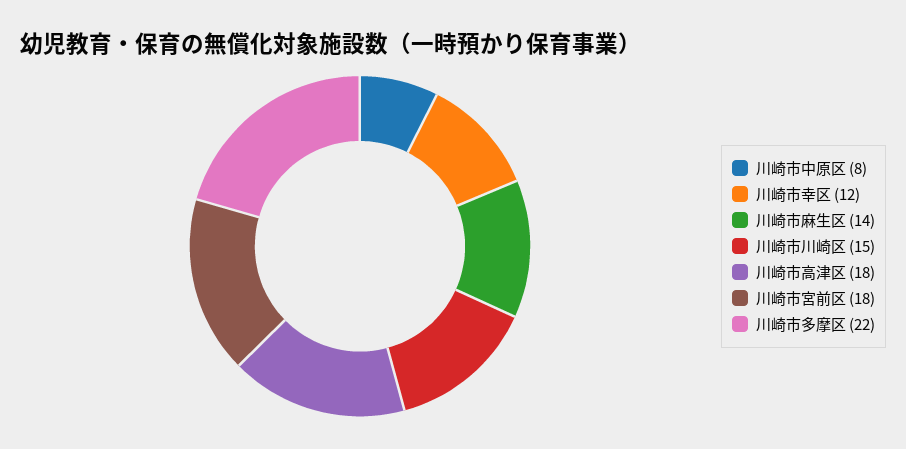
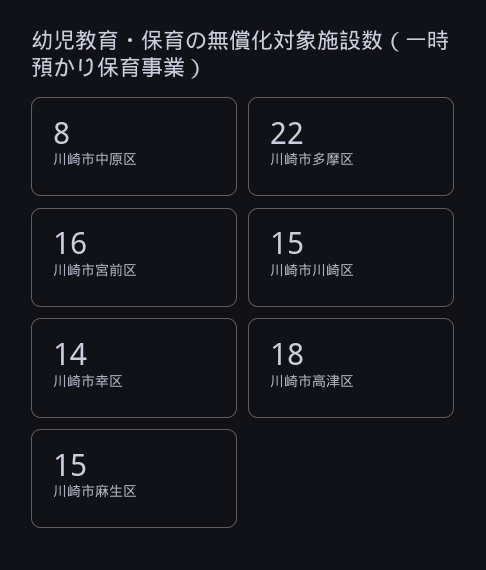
川崎市幸区: 12 -> 14
川崎市麻生区: 14 -> 15
川崎市宮前区: 18 -> 16

